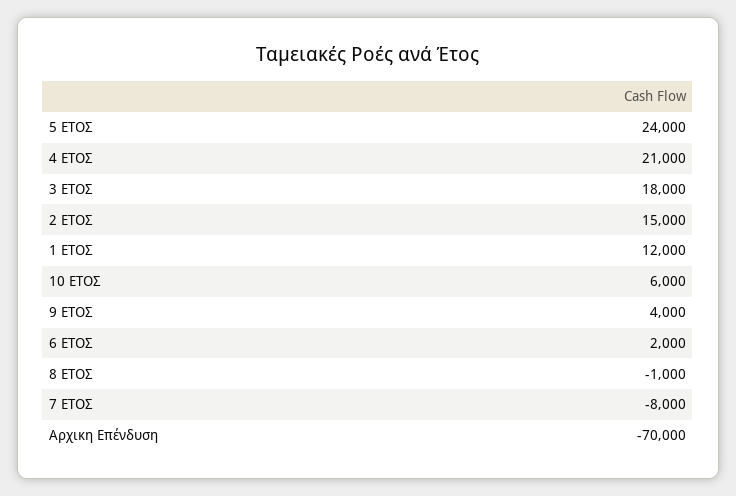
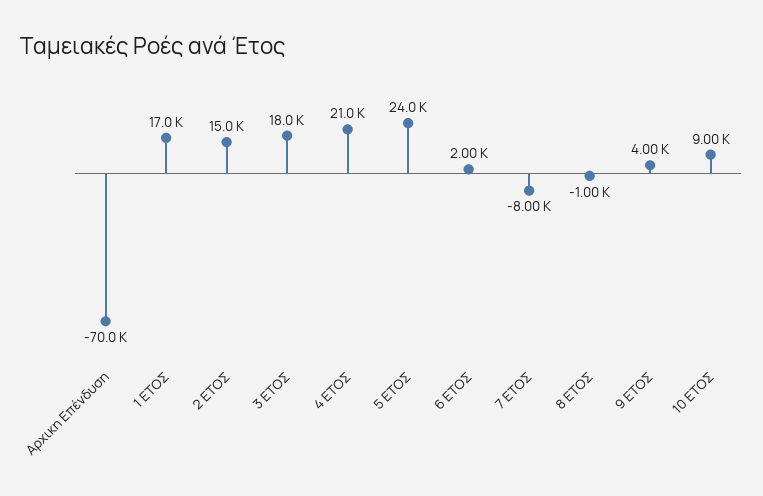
1 ΕΤΟΣ: 12000 -> 17000
10 ΕΤΟΣ: 6000 -> 9000

